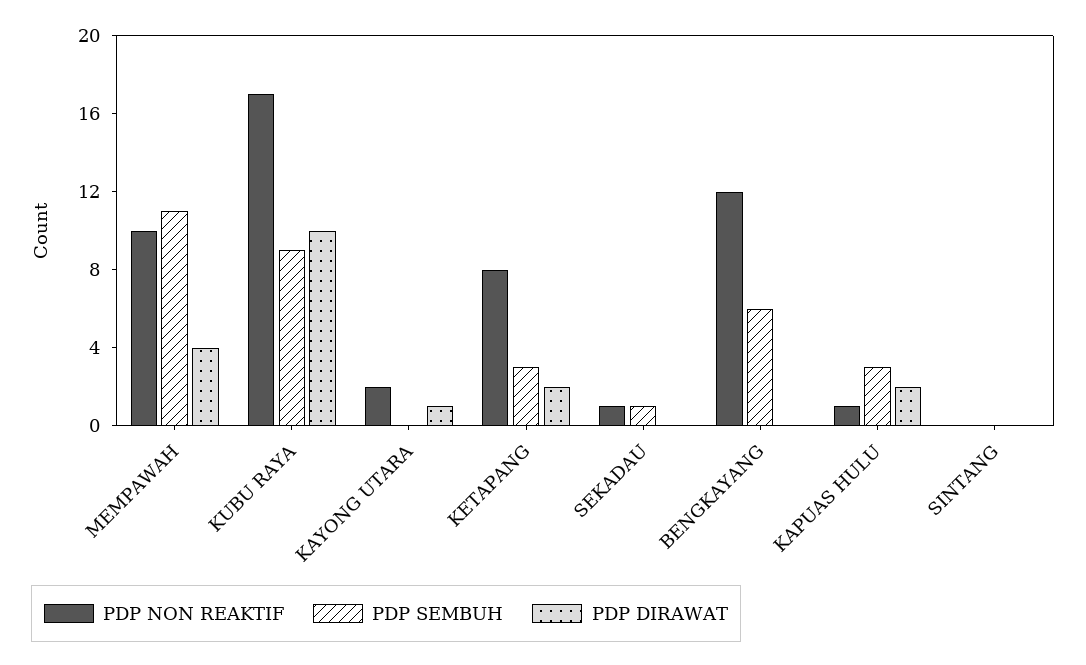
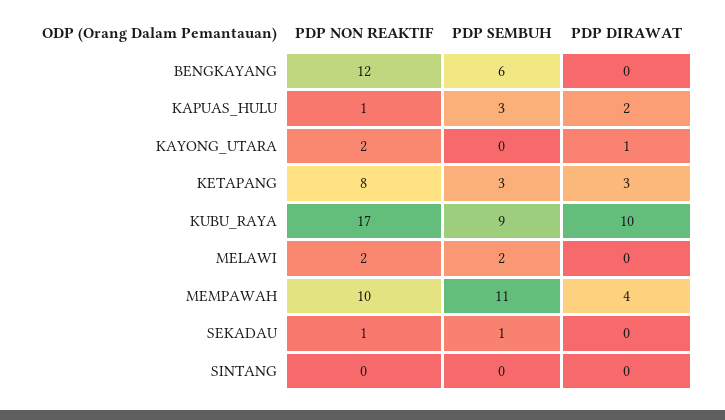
PDP DIRAWAT, KETAPANG: 2 -> 3
PDP NON REAKTIF, MELAWI: none -> 2
PDP SEMBUH, MELAWI: none -> 2
PDP DIRAWAT, MELAWI: none -> 0

